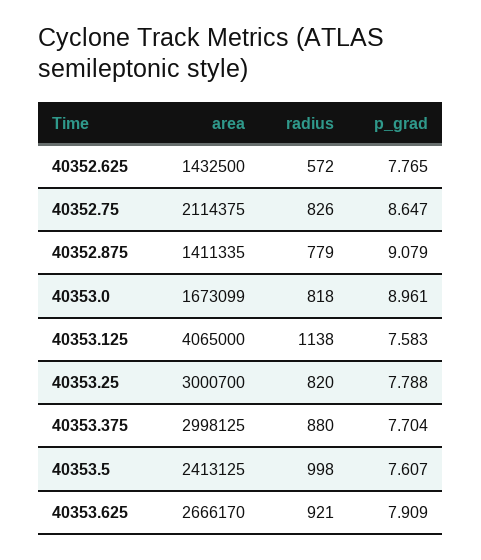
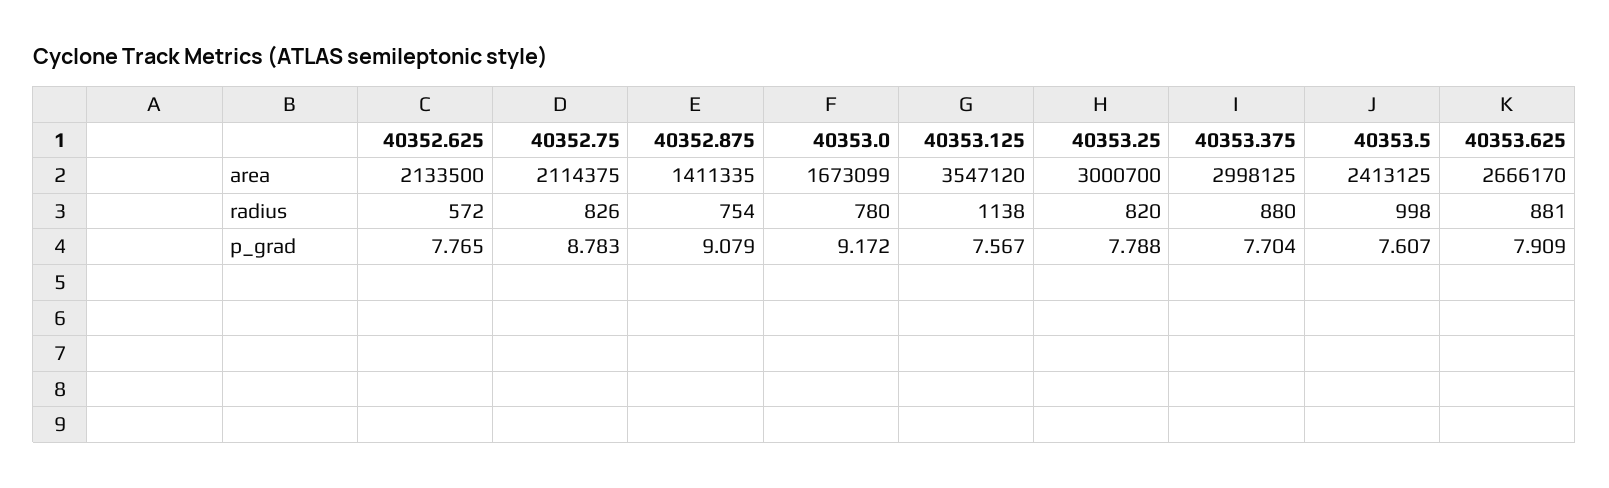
area, 40352.625: 1432500 -> 2133500
p_grad, 40352.75: 8.647 -> 8.783
radius, 40352.875: 779 -> 754
radius, 40353.0: 818 -> 780
p_grad, 40353.0: 8.961 -> 9.172
area, 40353.125: 4065000 -> 3547120
p_grad, 40353.125: 7.583 -> 7.567
radius, 40353.625: 921 -> 881

